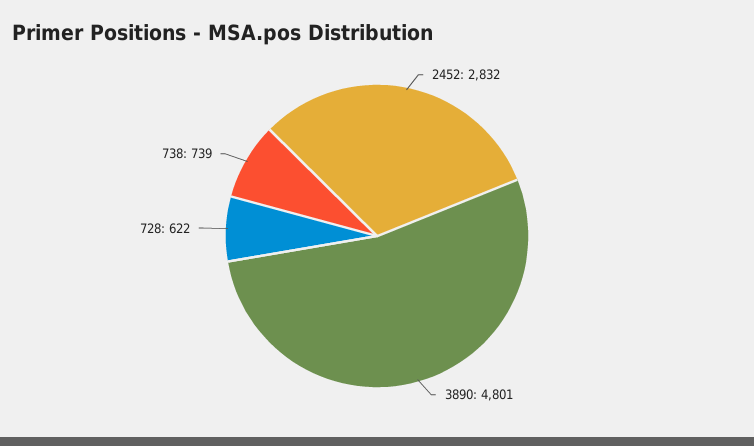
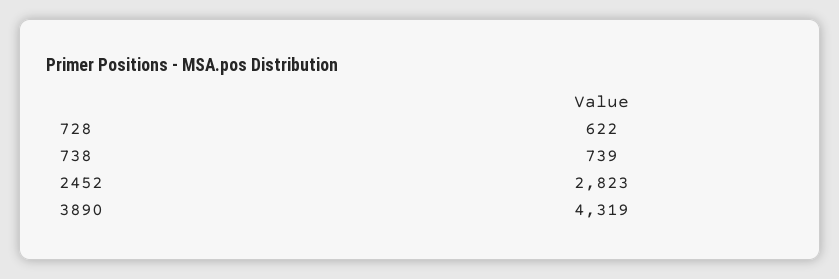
2452: 2832 -> 2823
3890: 4801 -> 4319

